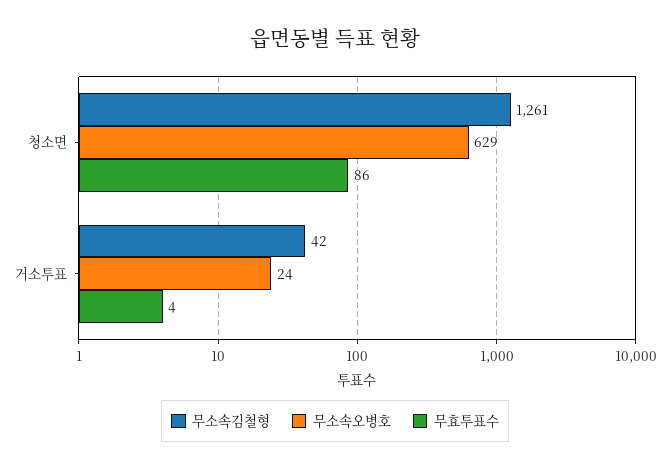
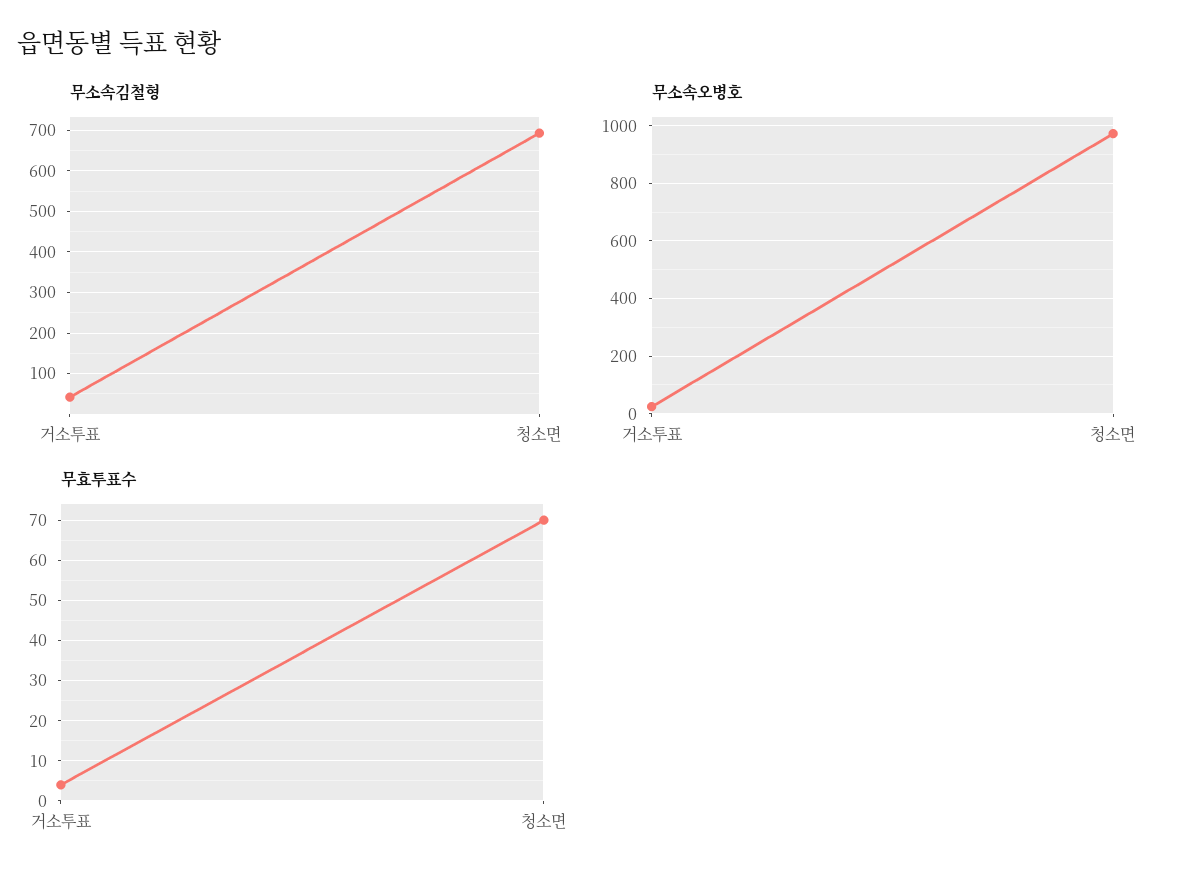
무소속김철형, 청소면: 1261 -> 700
무소속오병호, 청소면: 629 -> 975
무효투표수, 청소면: 86 -> 70

